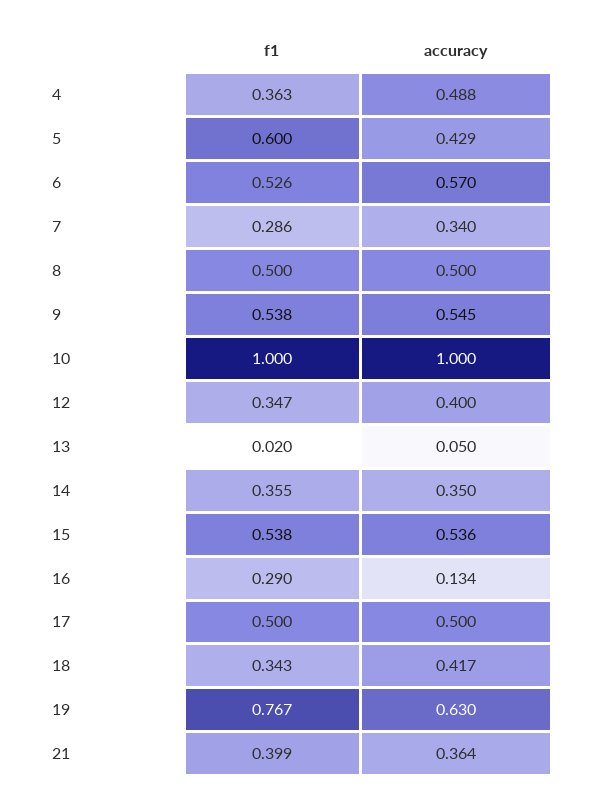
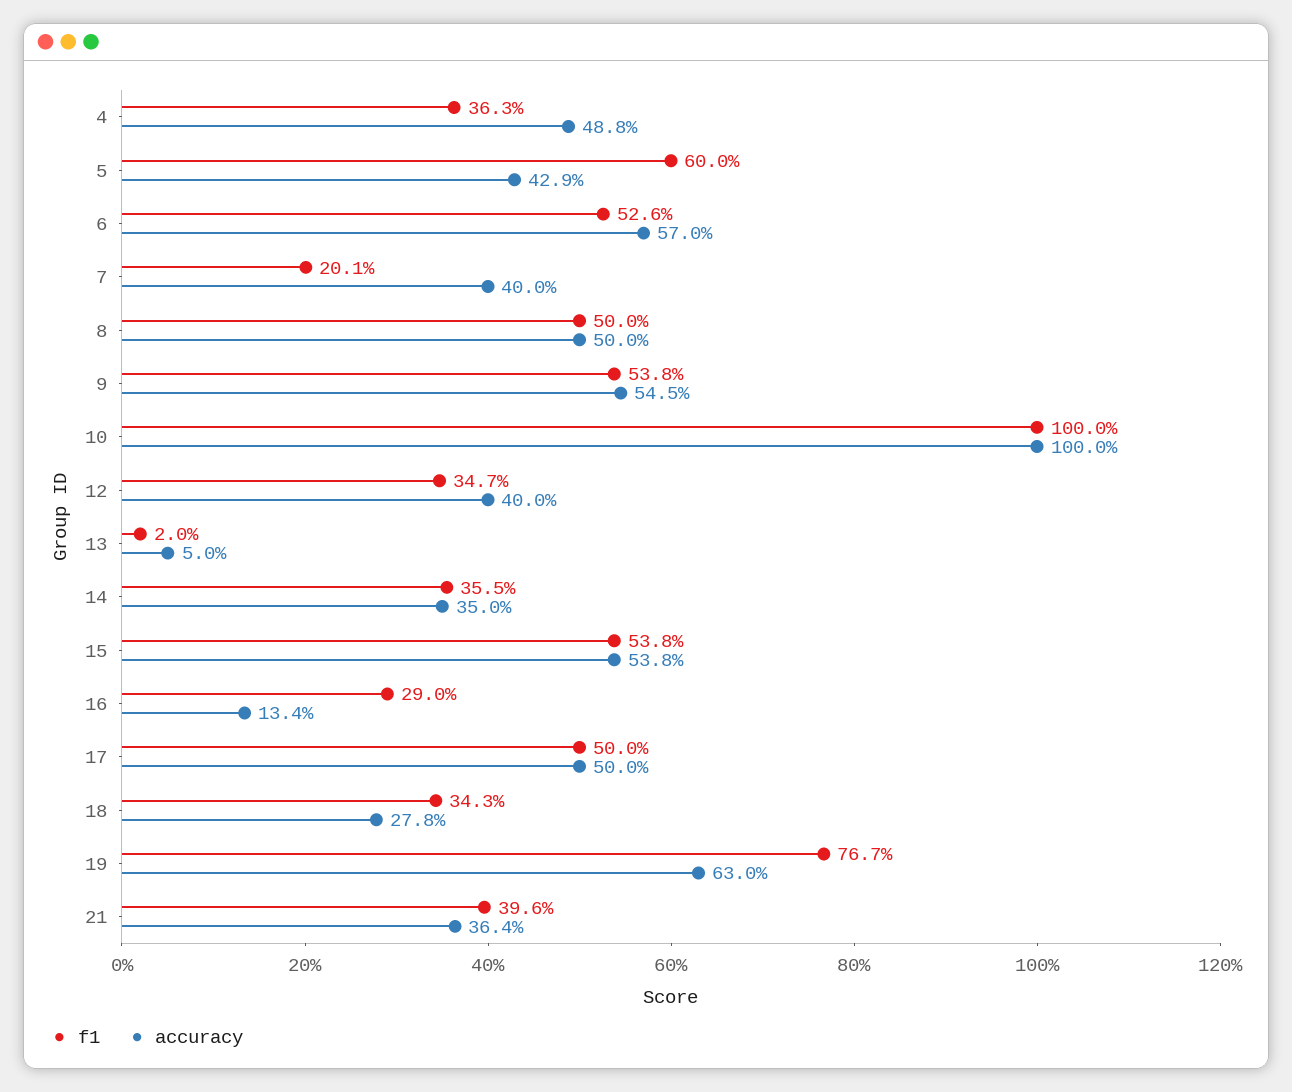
f1, 7: 0.286 -> 0.201
accuracy, 7: 0.34 -> 0.4
accuracy, 15: 0.536 -> 0.538
accuracy, 18: 0.417 -> 0.278
f1, 21: 0.399 -> 0.396

